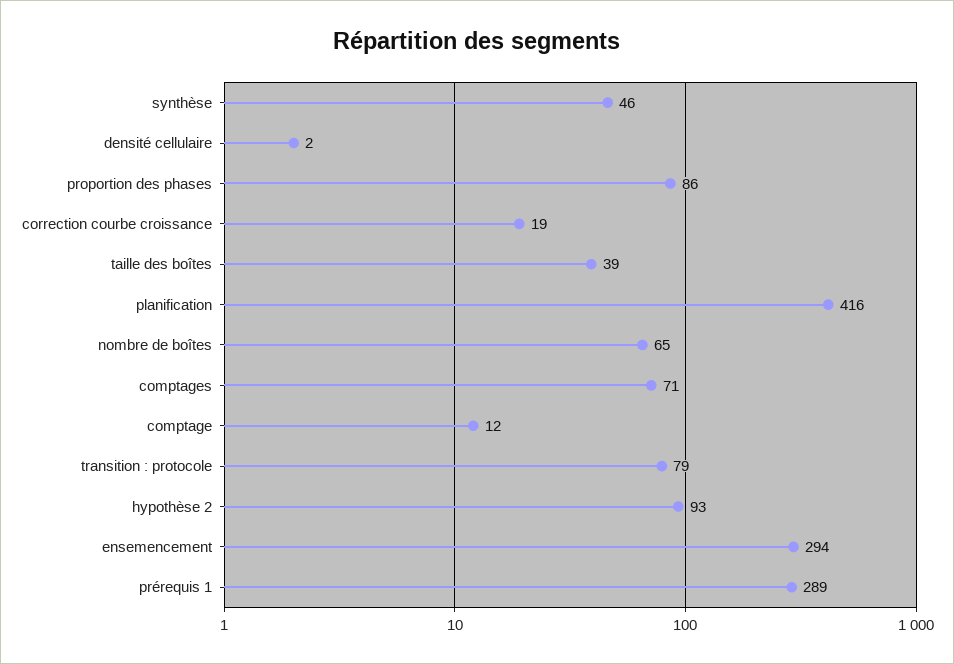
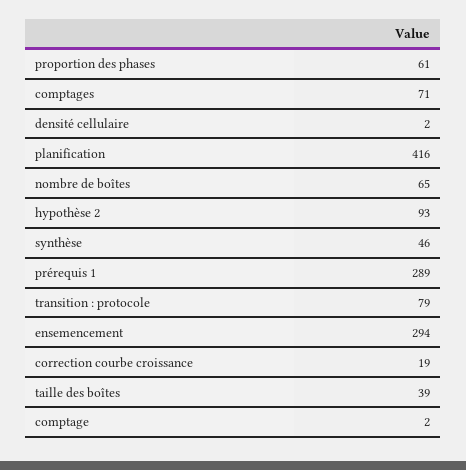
proportion des phases: 86 -> 61
comptage: 12 -> 2

